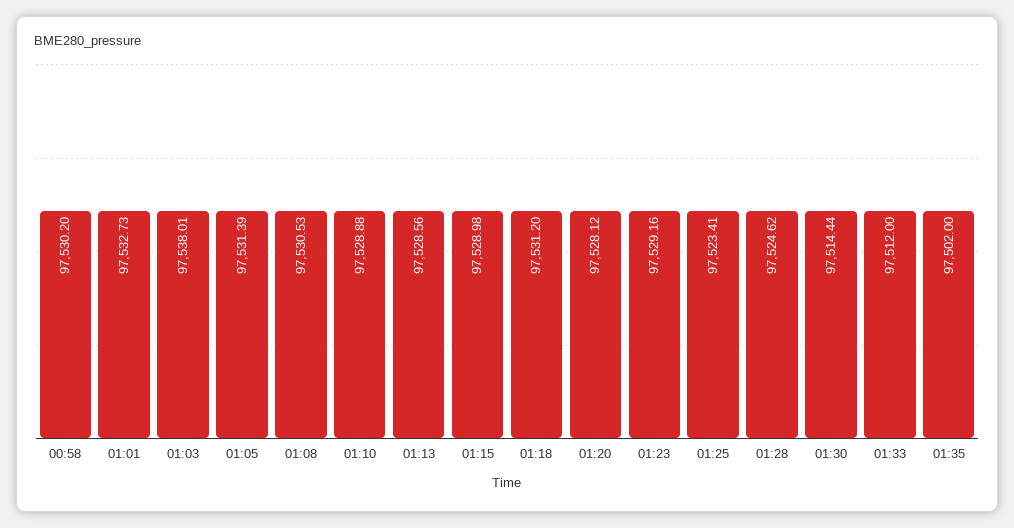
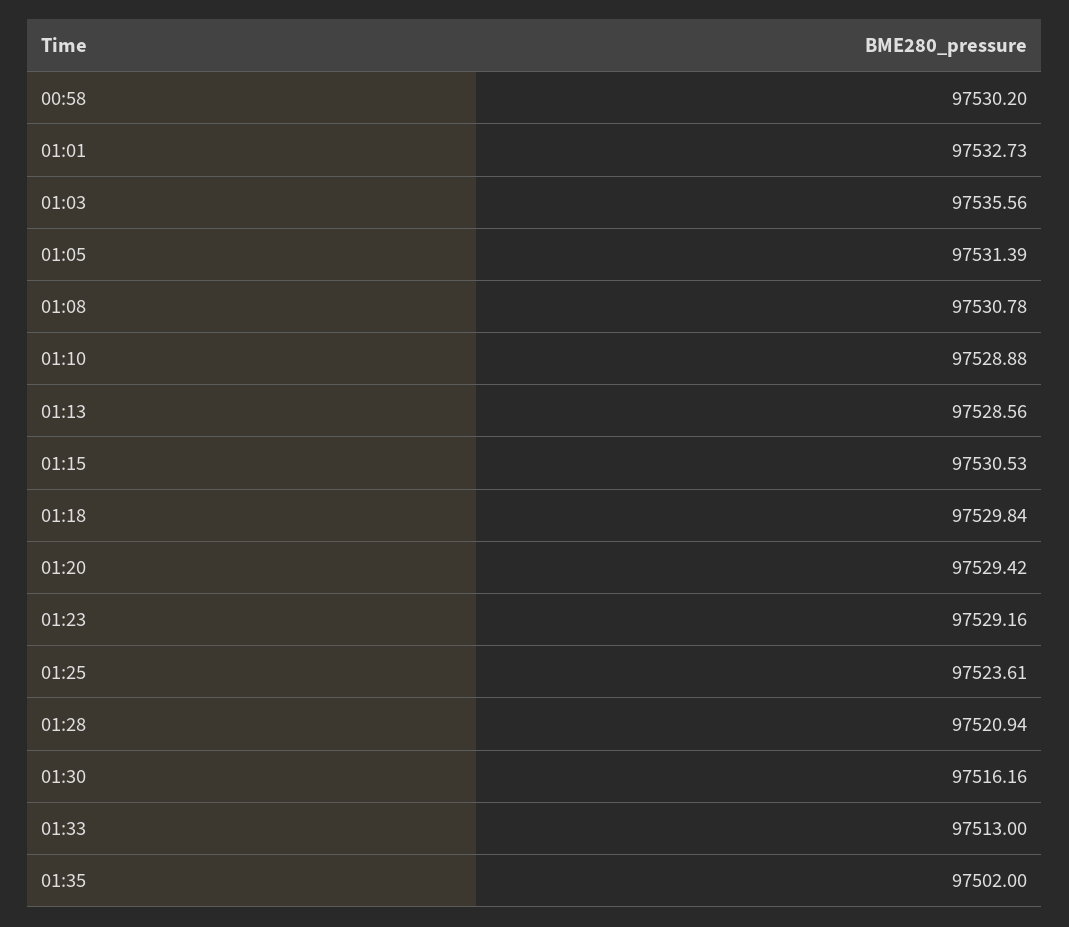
01:03: 97538.01 -> 97535.56
01:08: 97530.53 -> 97530.78
01:15: 97528.98 -> 97530.53
01:18: 97531.2 -> 97529.84
01:20: 97528.12 -> 97529.42
01:25: 97523.41 -> 97523.61
01:28: 97524.62 -> 97520.94
01:30: 97514.44 -> 97516.16
01:33: 97512 -> 97513

